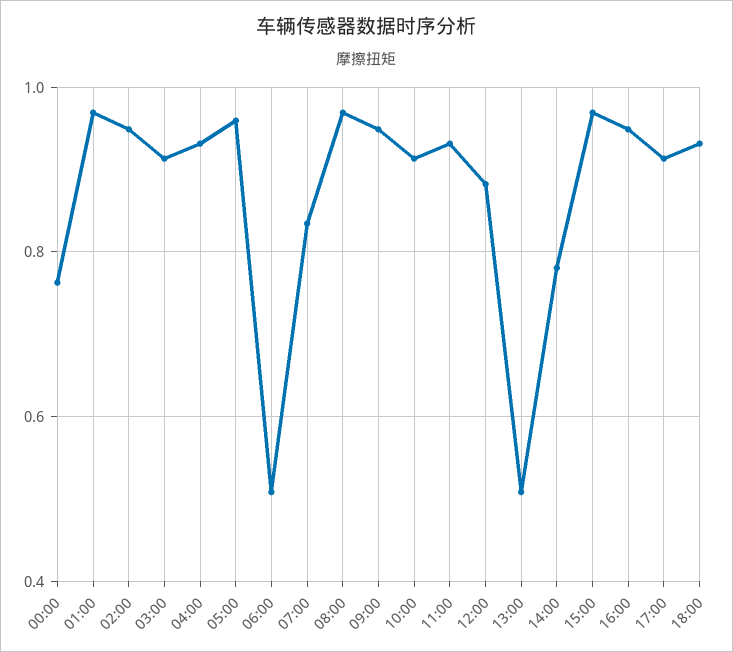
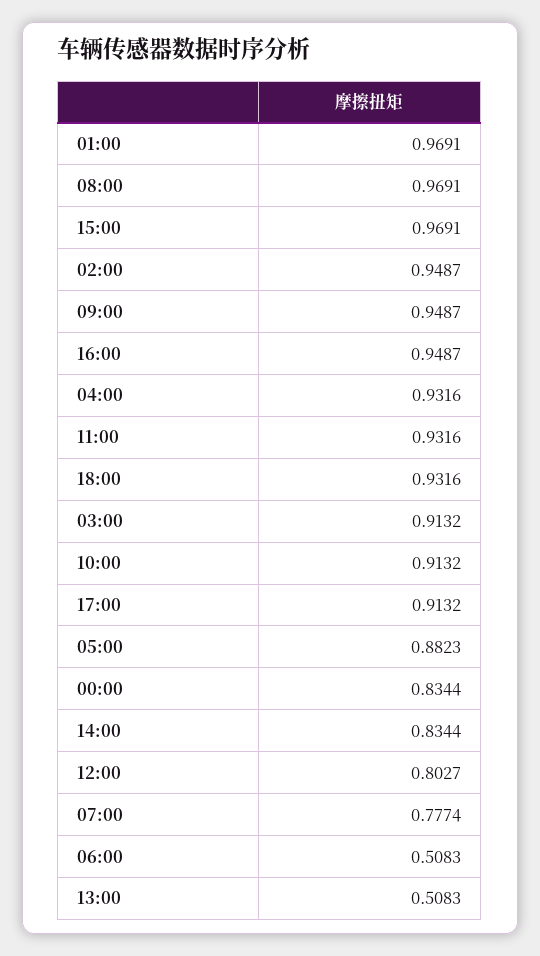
00:00: 0.76 -> 0.8344
05:00: 0.96 -> 0.8823
07:00: 0.84 -> 0.7774
12:00: 0.88 -> 0.8027
14:00: 0.78 -> 0.8344

